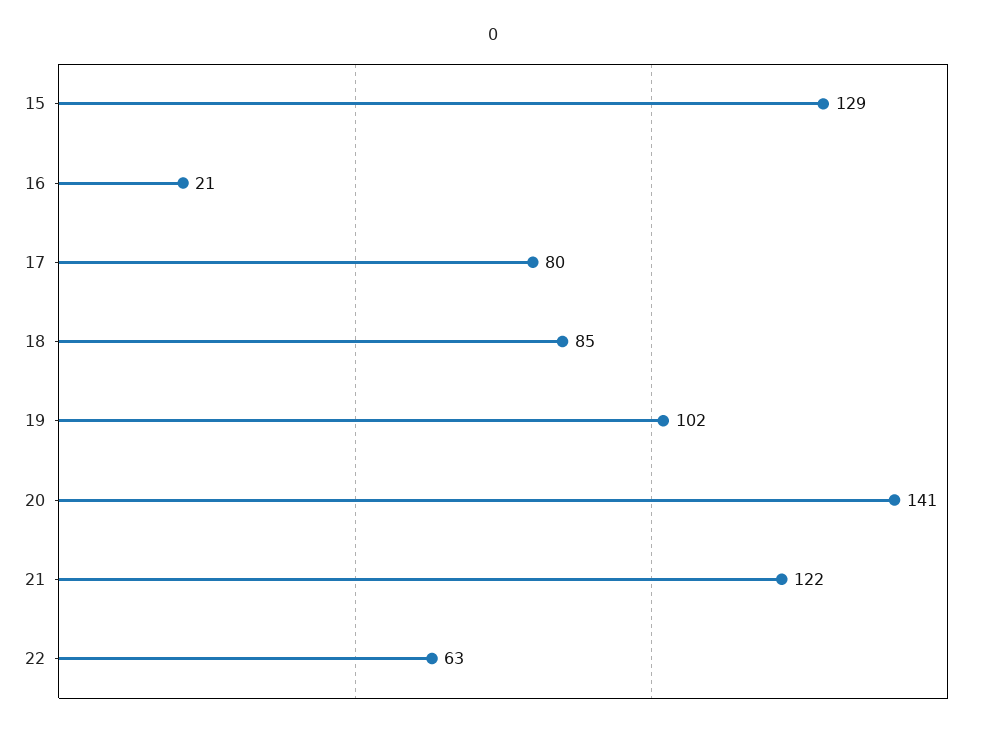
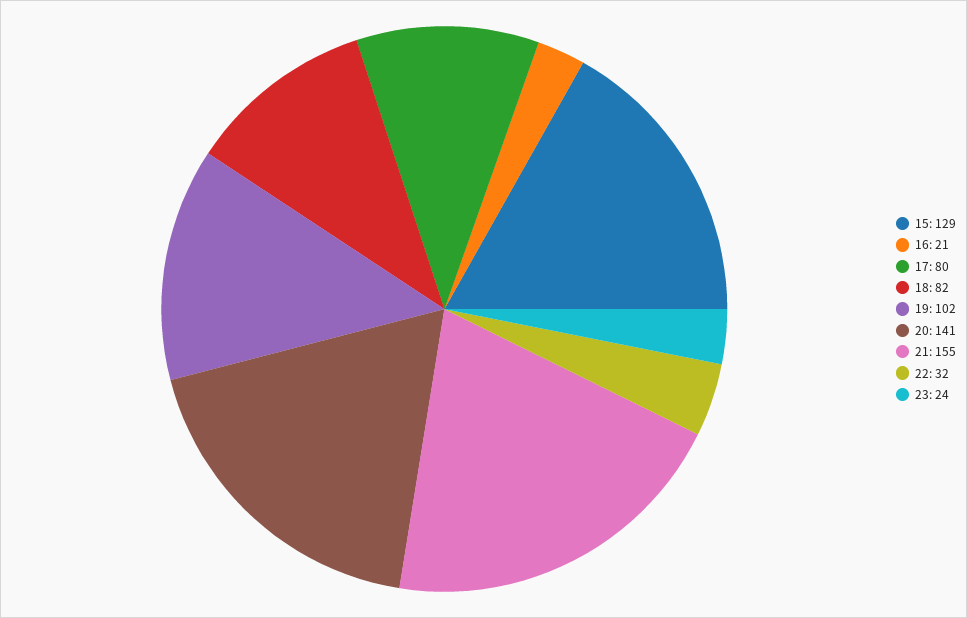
18: 85 -> 82
21: 122 -> 155
22: 63 -> 32
23: none -> 24

